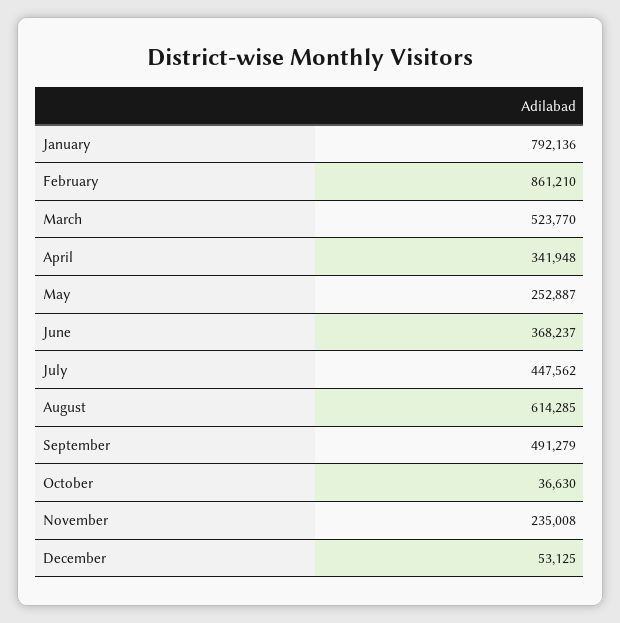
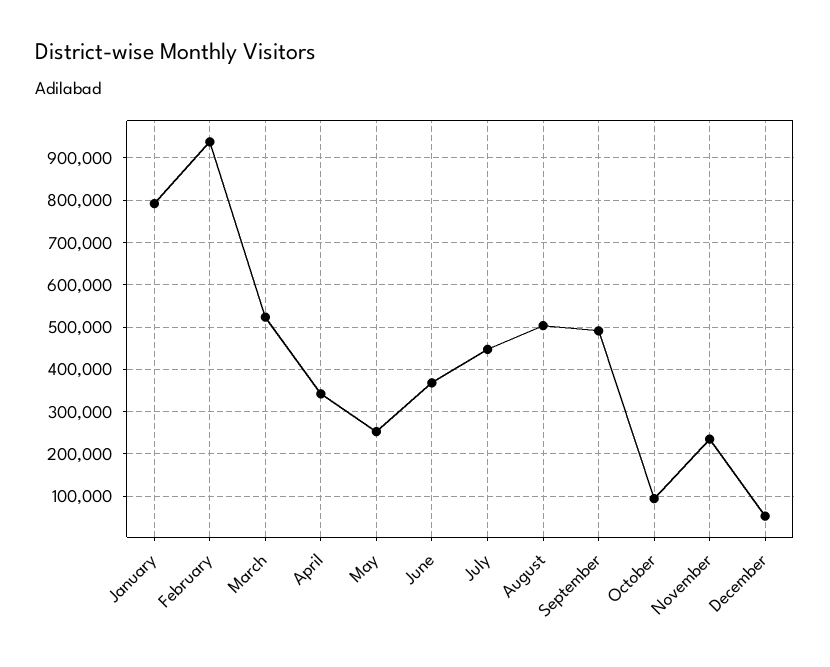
February: 861210 -> 940000
August: 614285 -> 500000
October: 36630 -> 100000

